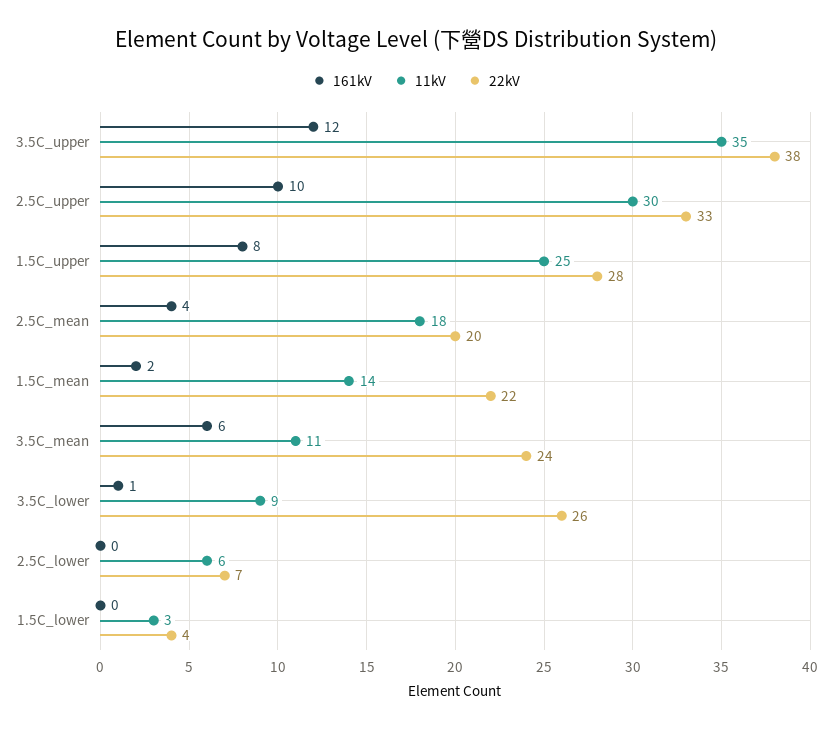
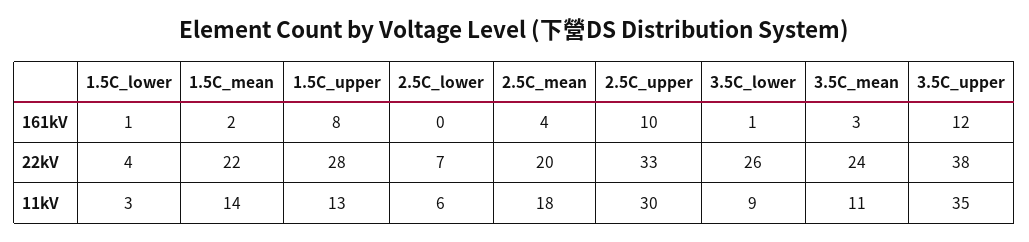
11kV, 1.5C_upper: 25 -> 13
161kV, 3.5C_mean: 6 -> 3
161kV, 1.5C_lower: 0 -> 1

